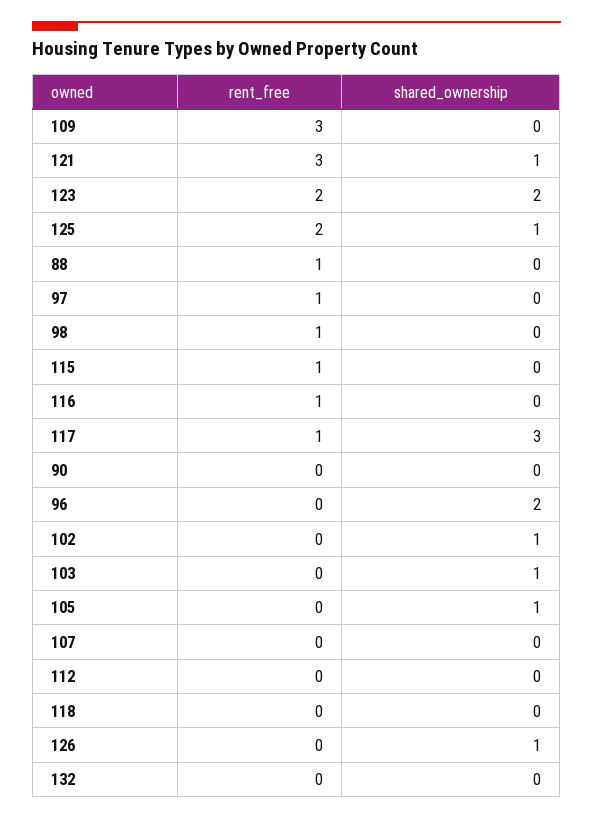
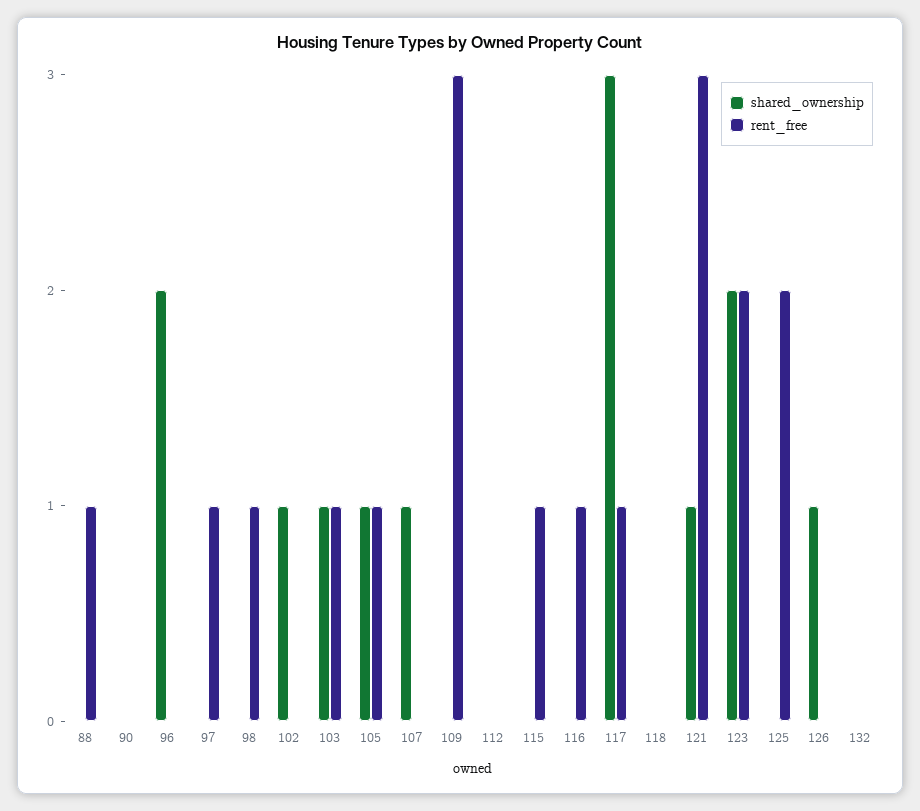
shared_ownership, 125: 1 -> 0
rent_free, 103: 0 -> 1
rent_free, 105: 0 -> 1
shared_ownership, 107: 0 -> 1

